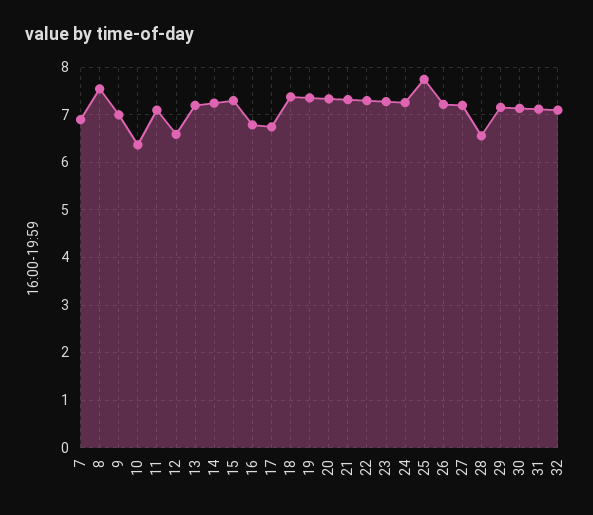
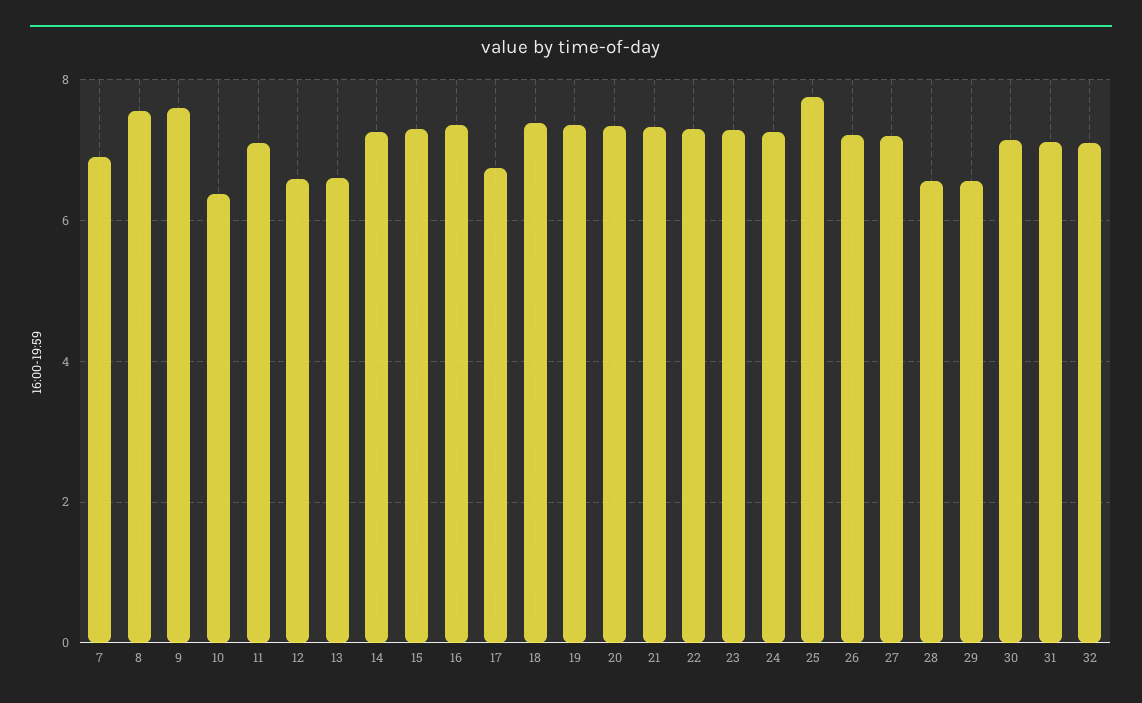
9: 7 -> 7.6
13: 7.2 -> 6.6
16: 6.8 -> 7.4
29: 7.2 -> 6.6

